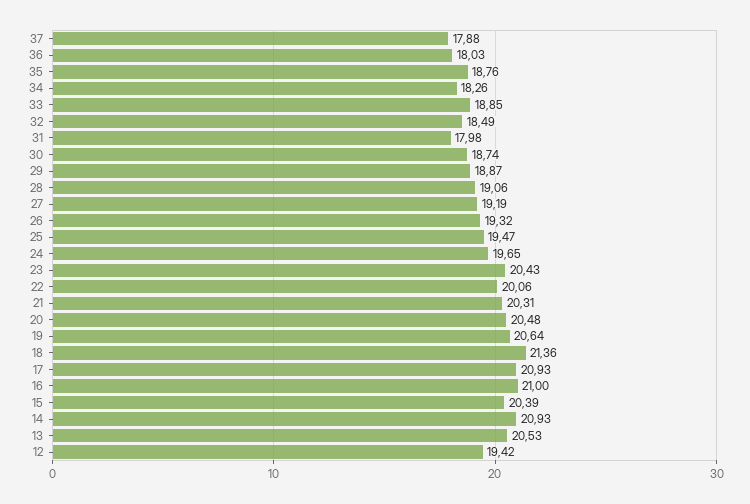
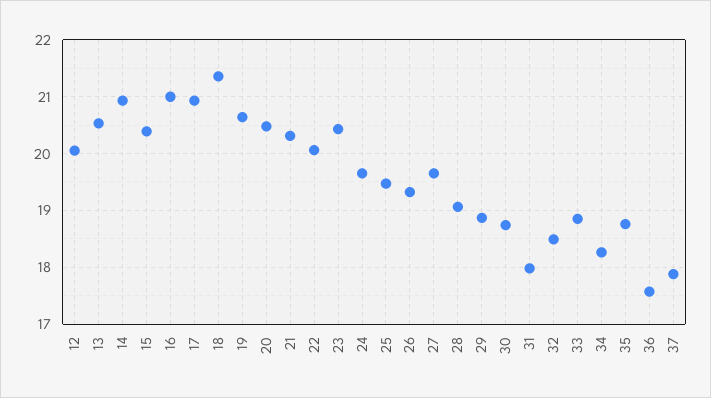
36: 18.03 -> 17.6
27: 19.19 -> 19.6
12: 19.42 -> 20

